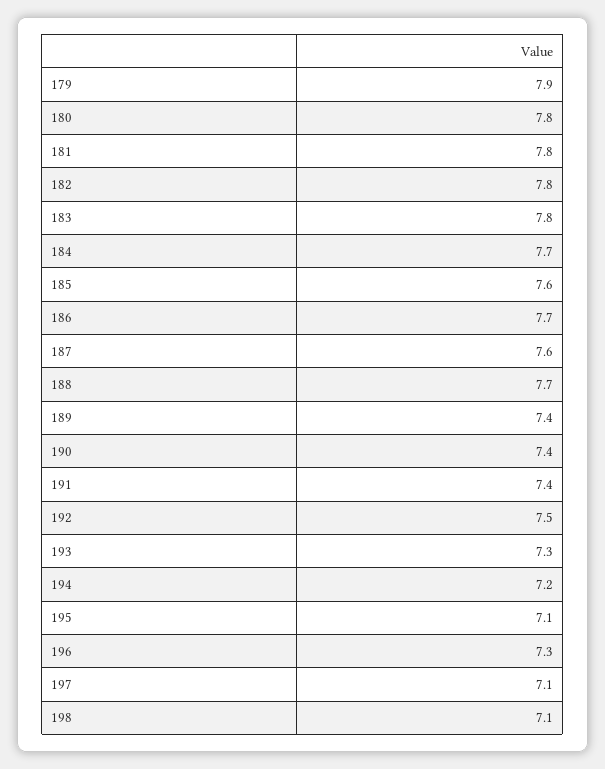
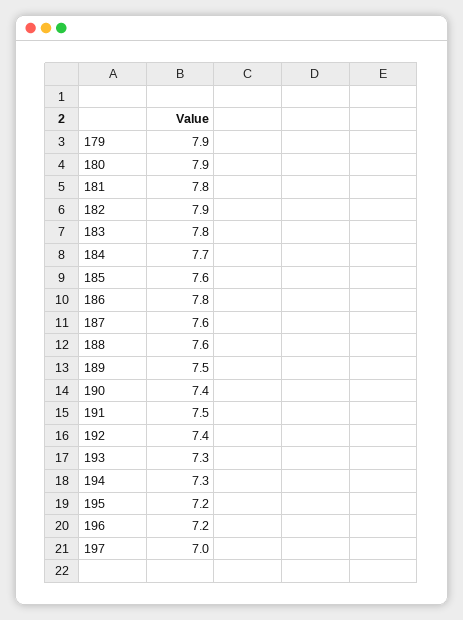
180: 7.8 -> 7.9
182: 7.8 -> 7.9
186: 7.7 -> 7.8
188: 7.7 -> 7.6
189: 7.4 -> 7.5
191: 7.4 -> 7.5
192: 7.5 -> 7.4
194: 7.2 -> 7.3
195: 7.1 -> 7.2
196: 7.3 -> 7.2
197: 7.1 -> 7
198: 7.1 -> none

